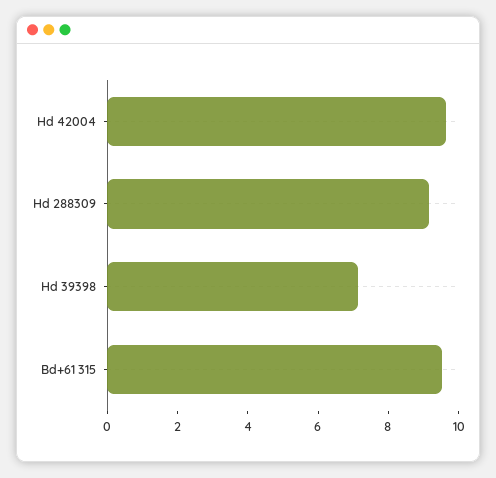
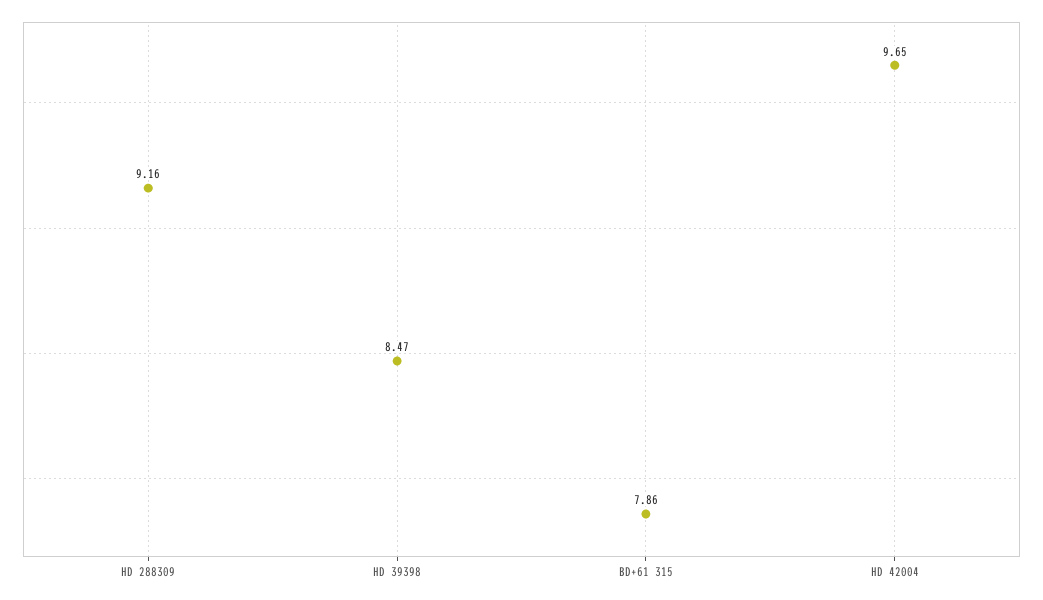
Hd 39398: 7 -> 8.47
Bd+61 315: 9.5 -> 7.86

